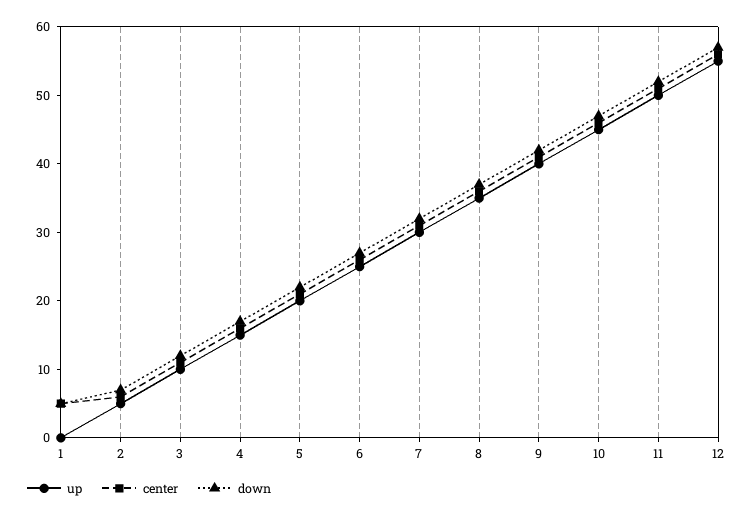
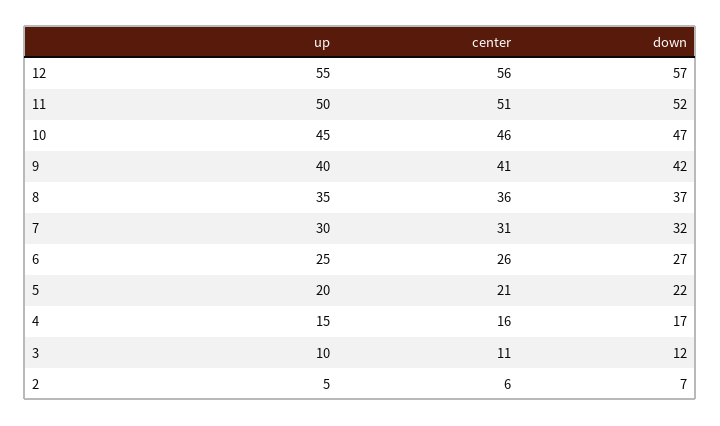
up, 1: 0 -> none
center, 1: 5 -> none
down, 1: 5 -> none

